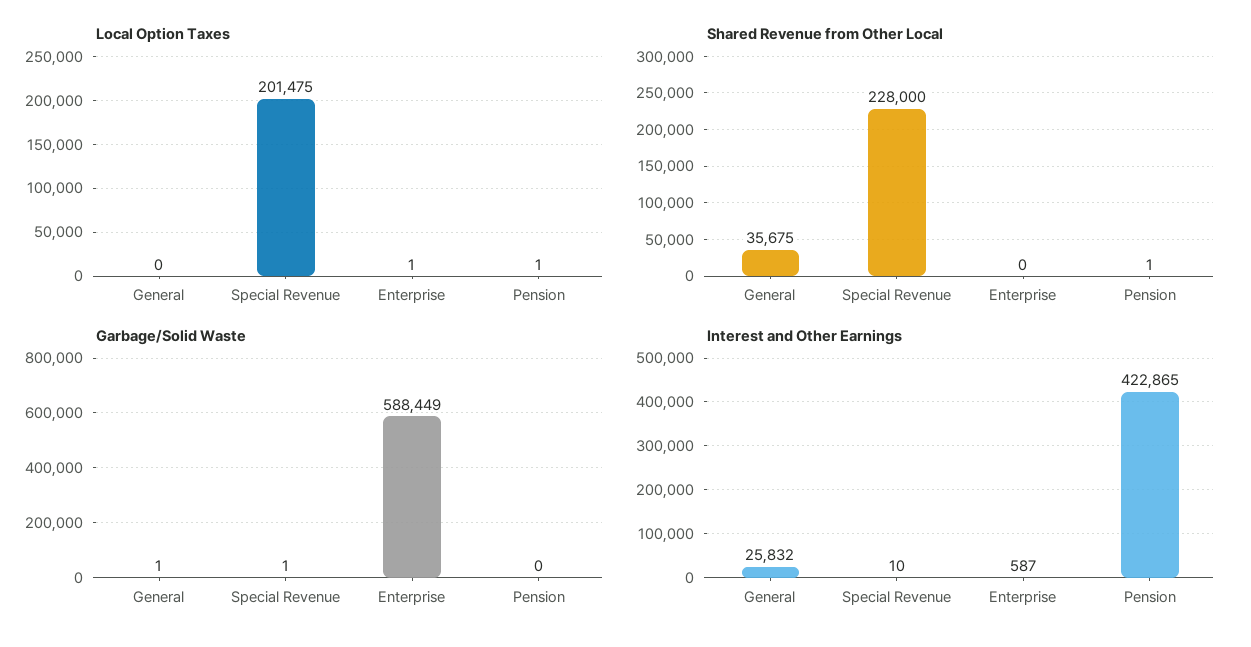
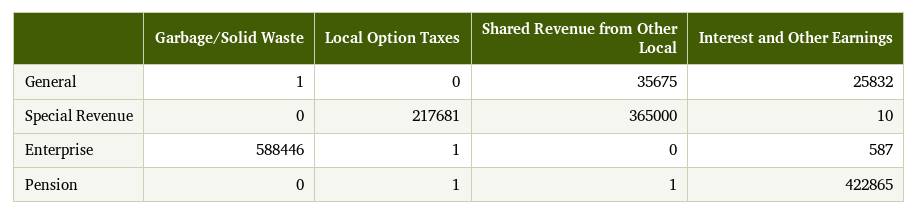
Local Option Taxes, Special Revenue: 201475 -> 217681
Shared Revenue from Other Local, Special Revenue: 228000 -> 365000
Garbage/Solid Waste, Special Revenue: 1 -> 0
Garbage/Solid Waste, Enterprise: 588449 -> 588446

